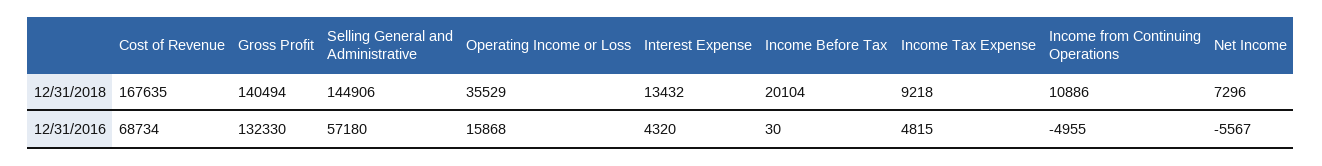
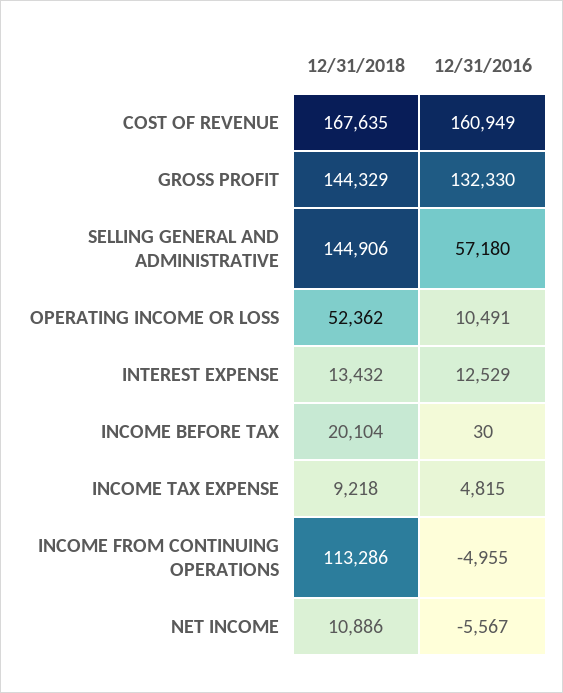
Gross Profit, 12/31/2018: 140494 -> 144329
Operating Income or Loss, 12/31/2018: 35529 -> 52362
Income from Continuing Operations, 12/31/2018: 10886 -> 113286
Net Income, 12/31/2018: 7296 -> 10886
Cost of Revenue, 12/31/2016: 68734 -> 160949
Operating Income or Loss, 12/31/2016: 15868 -> 10491
Interest Expense, 12/31/2016: 4320 -> 12529

